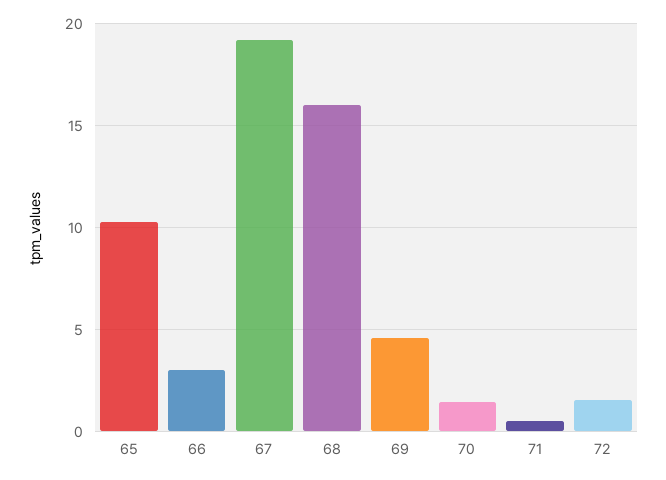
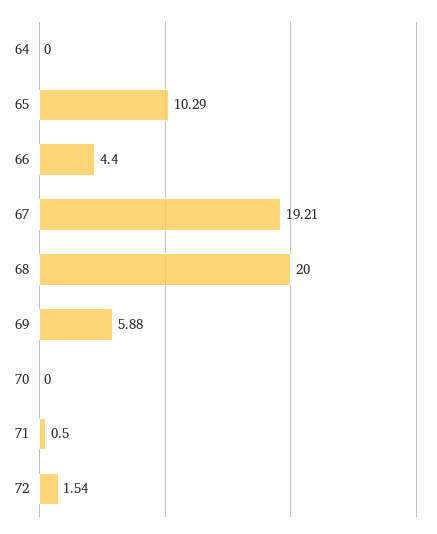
66: 3 -> 4.4
68: 16 -> 20
69: 4.5 -> 5.88
70: 1.5 -> 0
64: none -> 0

